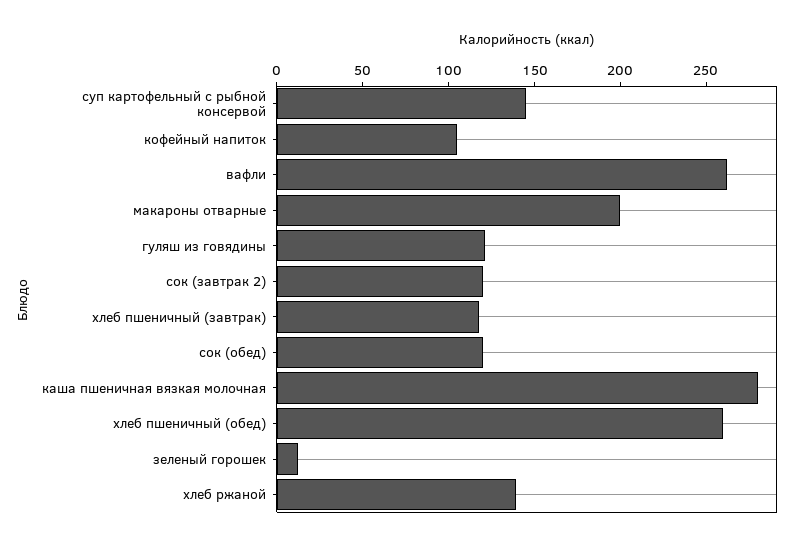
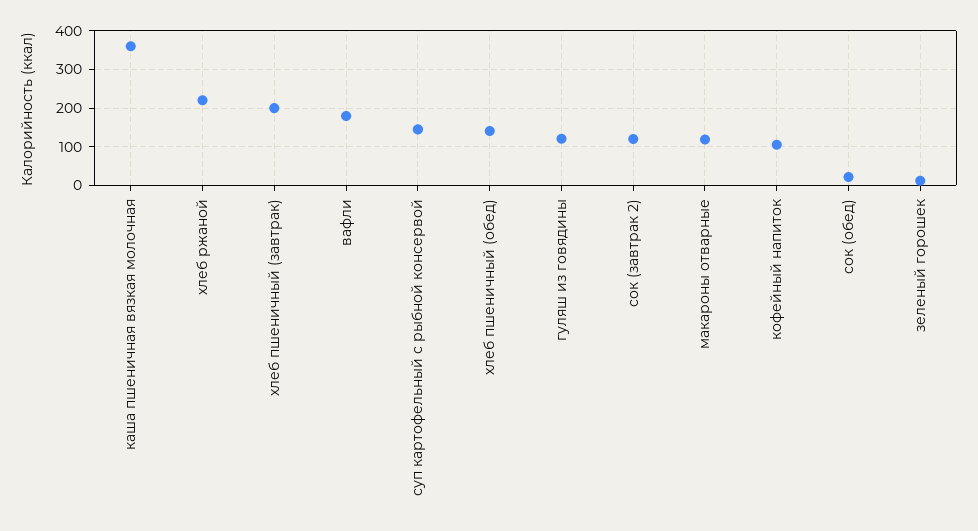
вафли: 260 -> 180
макароны отварные: 200 -> 120
хлеб пшеничный (завтрак): 120 -> 200
сок (обед): 120 -> 20
каша пшеничная вязкая молочная: 280 -> 360
хлеб пшеничный (обед): 260 -> 140
хлеб ржаной: 140 -> 220

